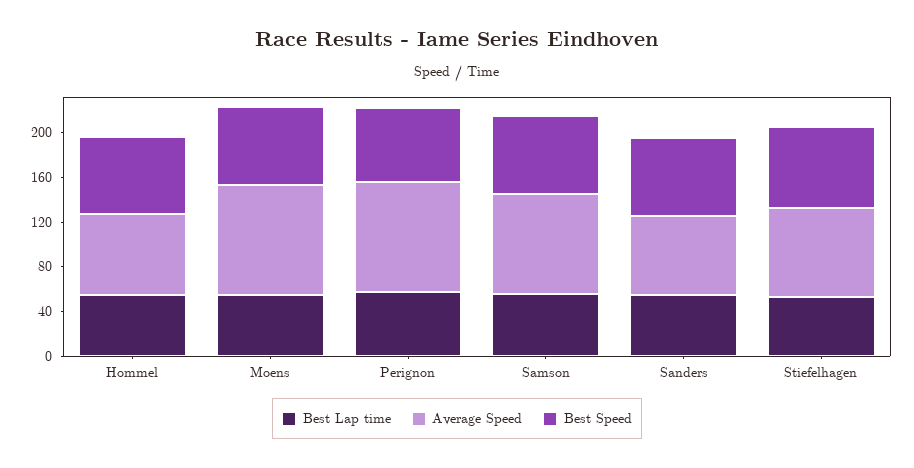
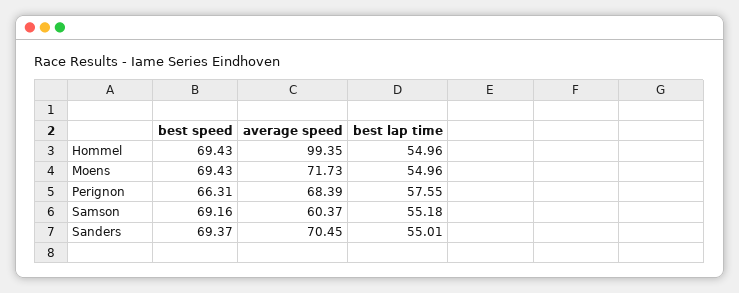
Average Speed, Hommel: 70 -> 99.35
Average Speed, Moens: 100 -> 71.73
Average Speed, Perignon: 100 -> 68.39
Average Speed, Samson: 90 -> 60.37
Best Lap time, Stiefelhagen: 50 -> none
Average Speed, Stiefelhagen: 80 -> none
Best Speed, Stiefelhagen: 70 -> none

